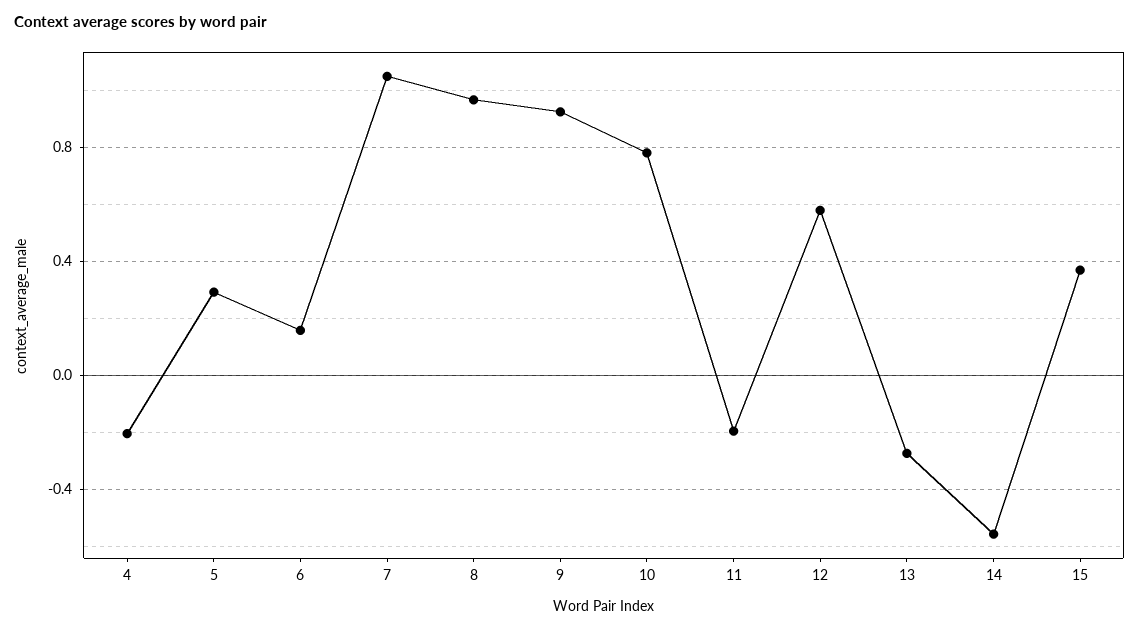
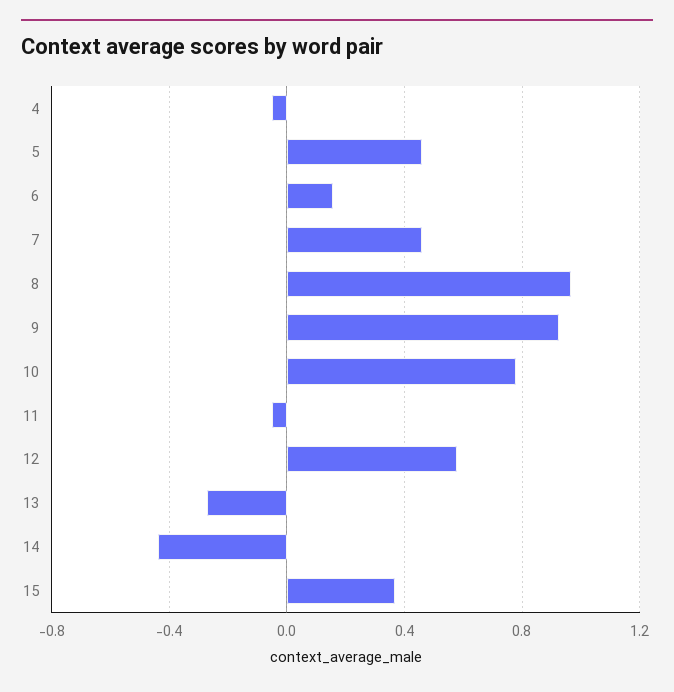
4: -0.2 -> -0.05
5: 0.3 -> 0.45
7: 1.05 -> 0.45
11: -0.2 -> -0.05
14: -0.55 -> -0.45

